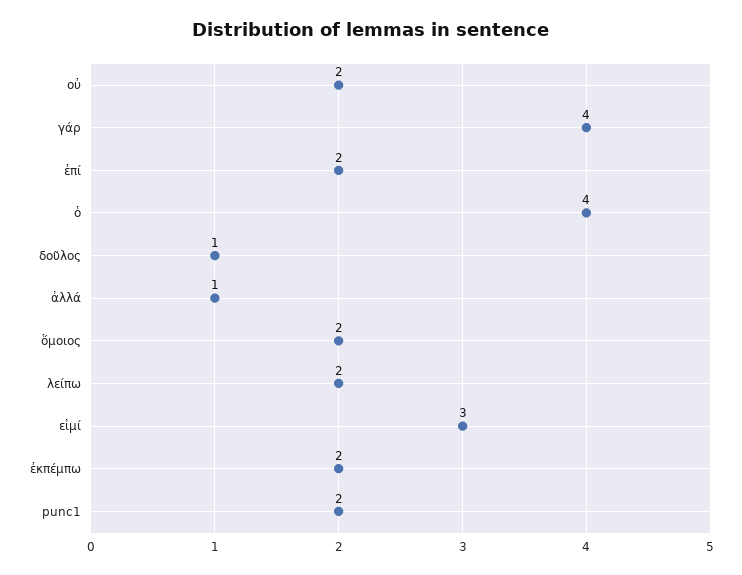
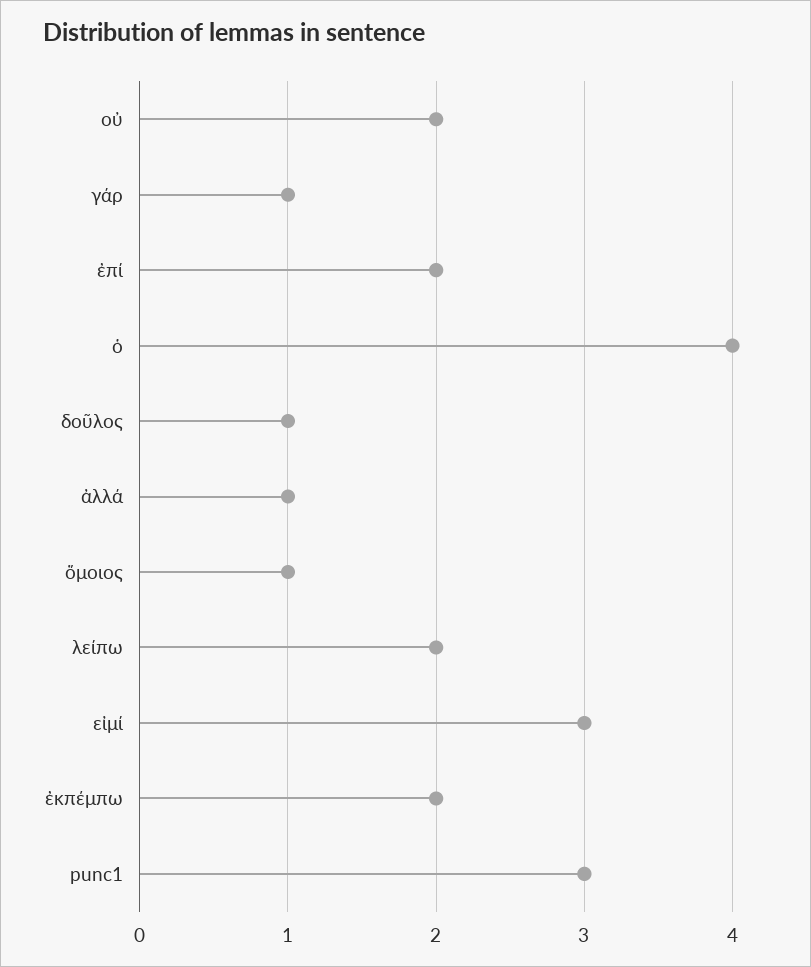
γάρ: 4 -> 1
ὅμοιος: 2 -> 1
punc1: 2 -> 3

